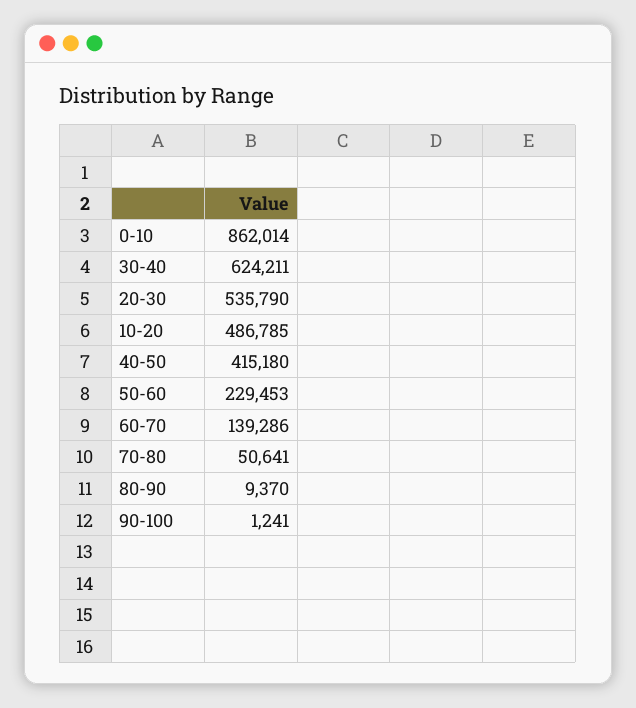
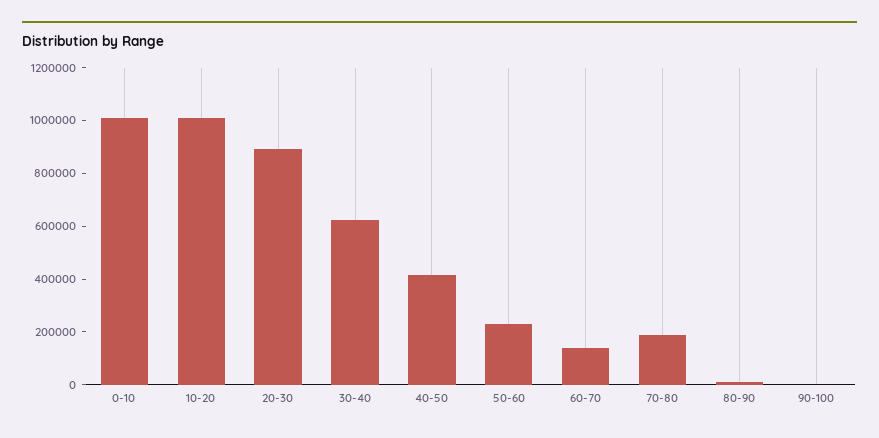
0-10: 862014 -> 1000000
20-30: 535790 -> 900000
10-20: 486785 -> 1000000
70-80: 50641 -> 200000

